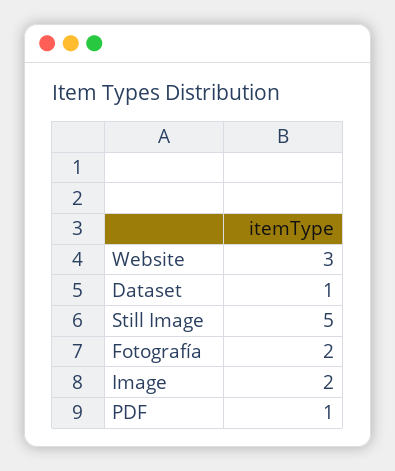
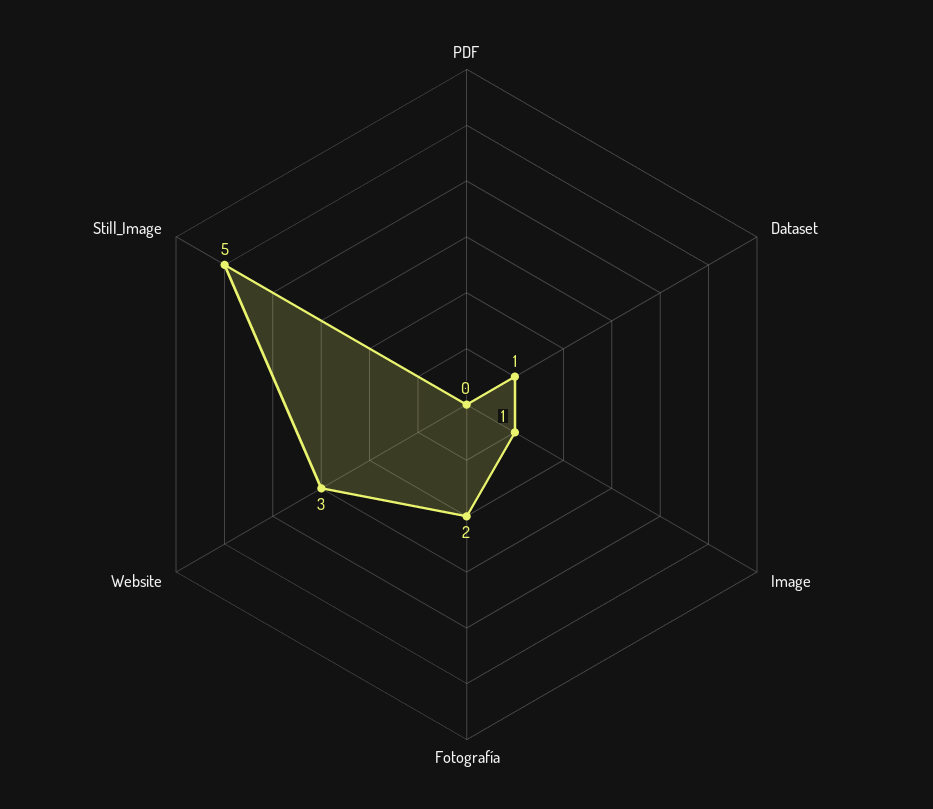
Image: 2 -> 1
PDF: 1 -> 0

